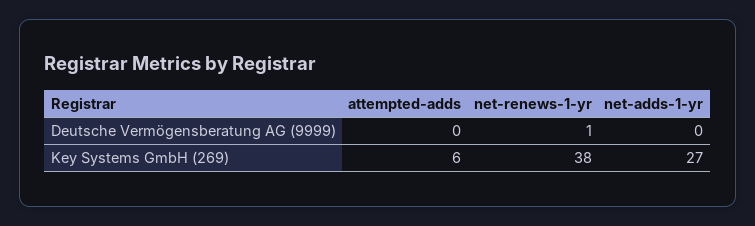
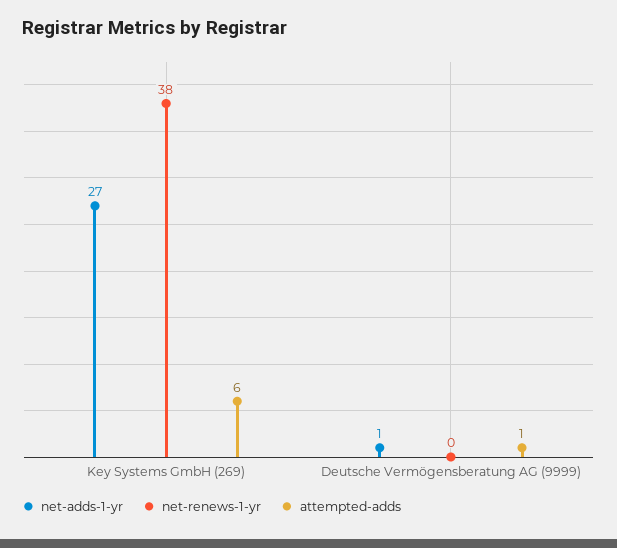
attempted-adds, Deutsche Vermögensberatung AG (9999): 0 -> 1
net-renews-1-yr, Deutsche Vermögensberatung AG (9999): 1 -> 0
net-adds-1-yr, Deutsche Vermögensberatung AG (9999): 0 -> 1

